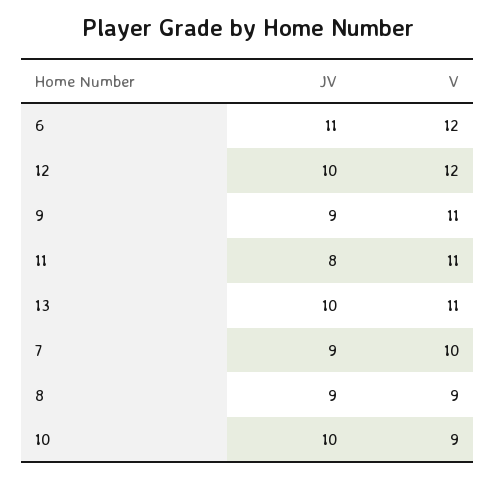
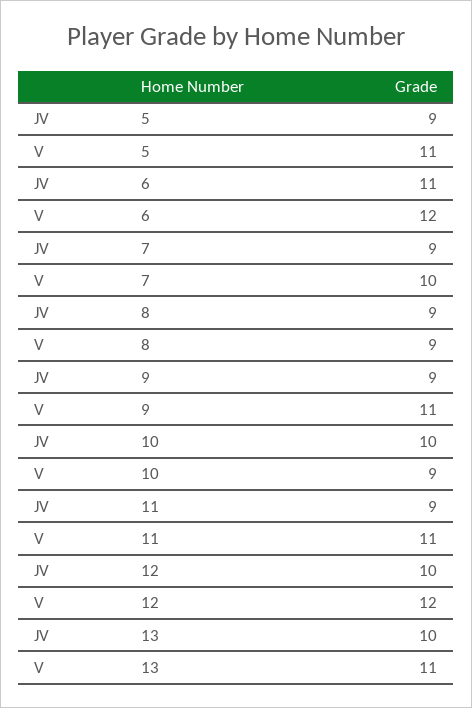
JV, 11: 8 -> 9
JV, 5: none -> 9
V, 5: none -> 11

